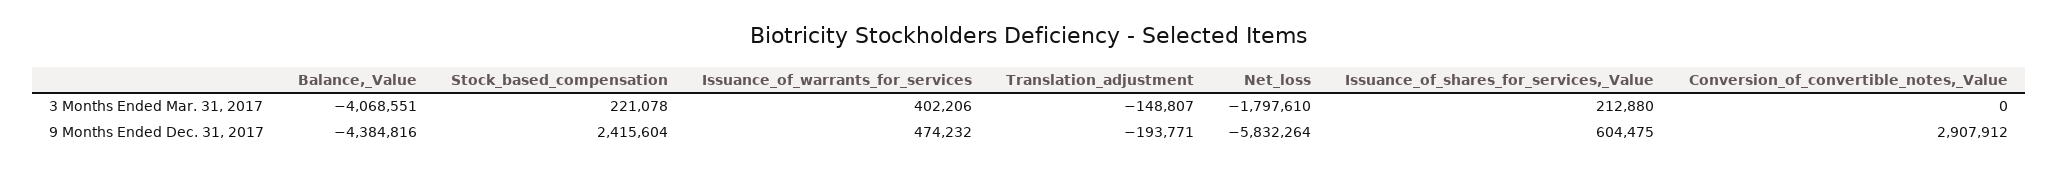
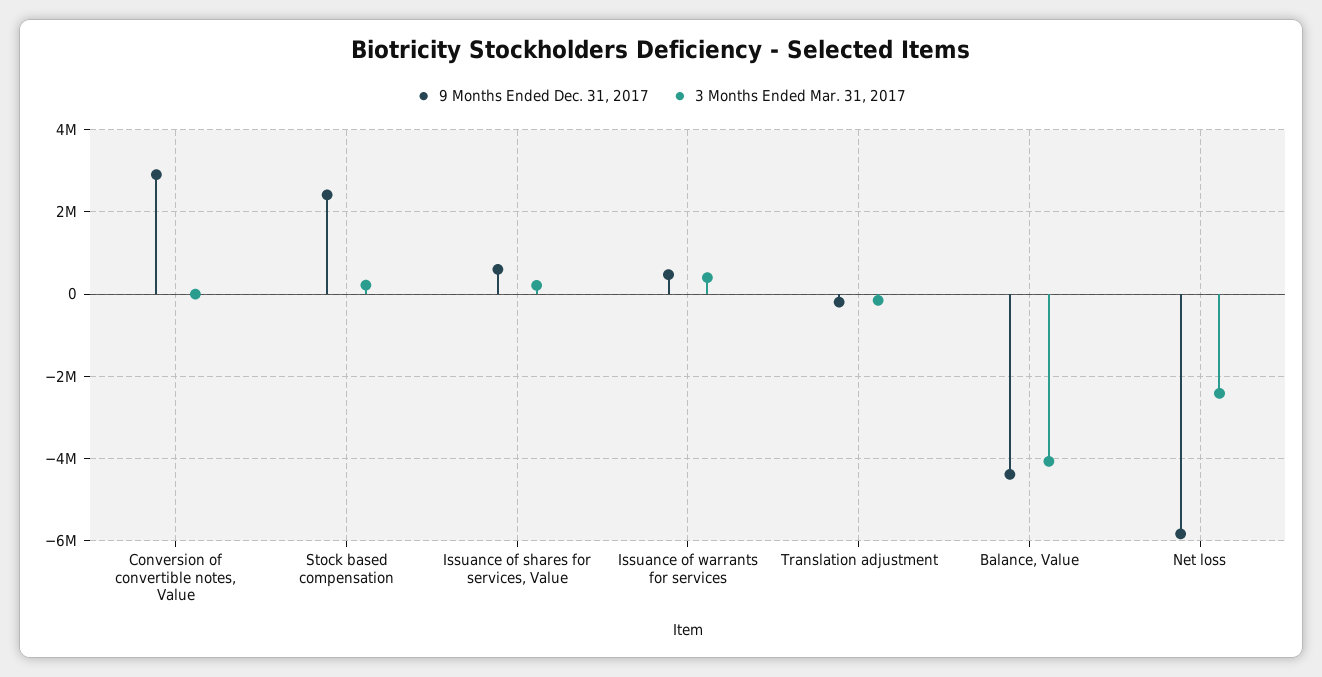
3 Months Ended Mar. 31, 2017, Net_loss: -1797610 -> -2400000

